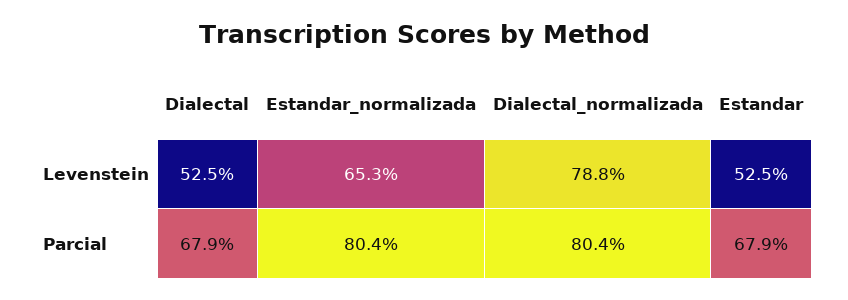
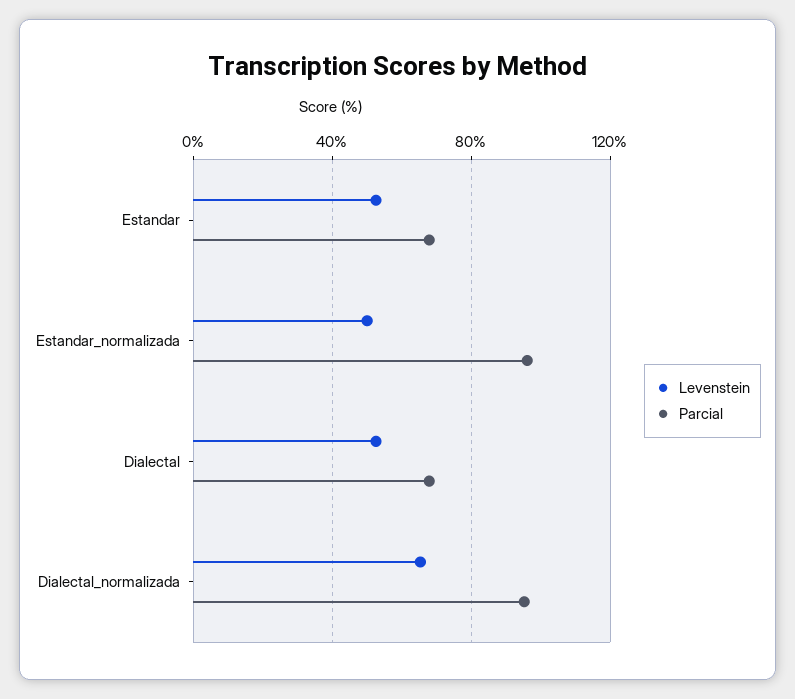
Levenstein, Estandar_normalizada: 65.3 -> 50
Levenstein, Dialectal_normalizada: 78.8 -> 65
Parcial, Estandar_normalizada: 80.4 -> 95
Parcial, Dialectal_normalizada: 80.4 -> 95

